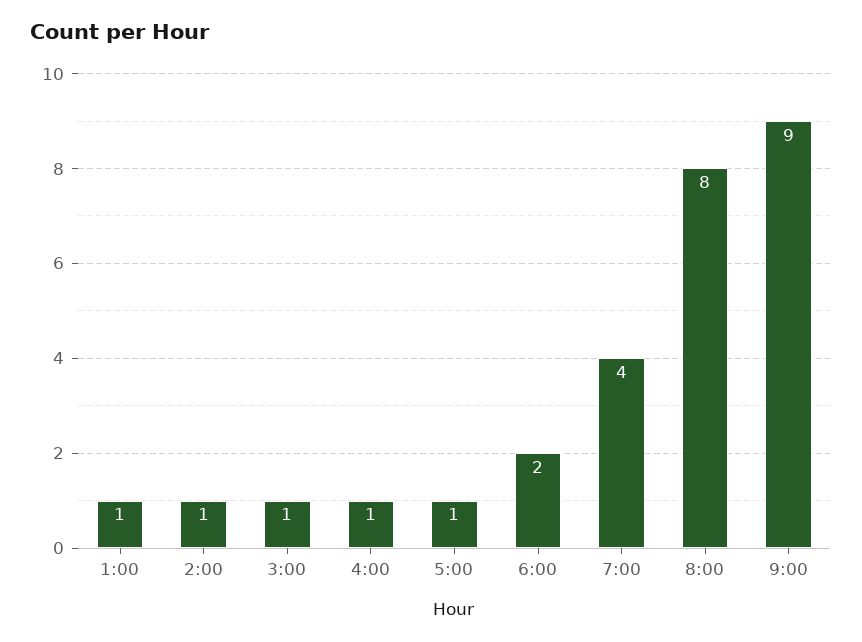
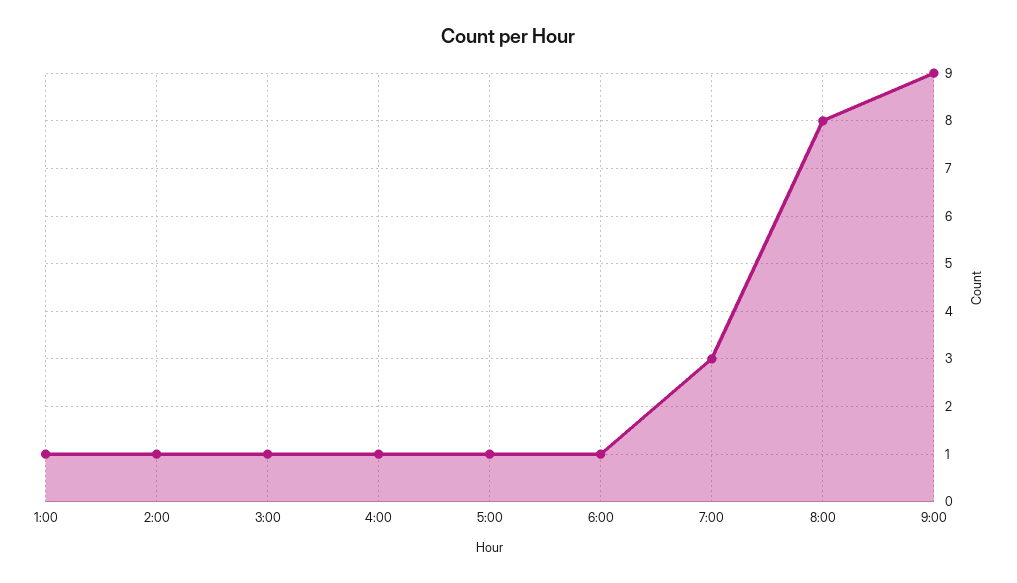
6:00: 2 -> 1
7:00: 4 -> 3

